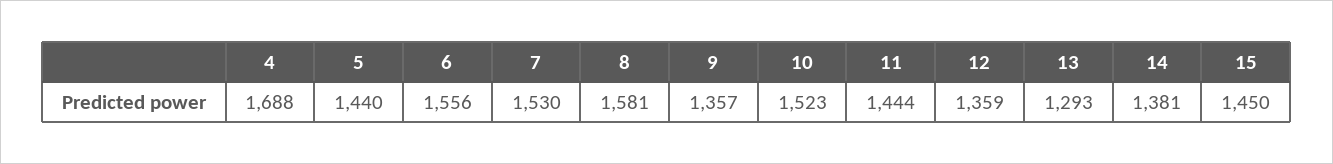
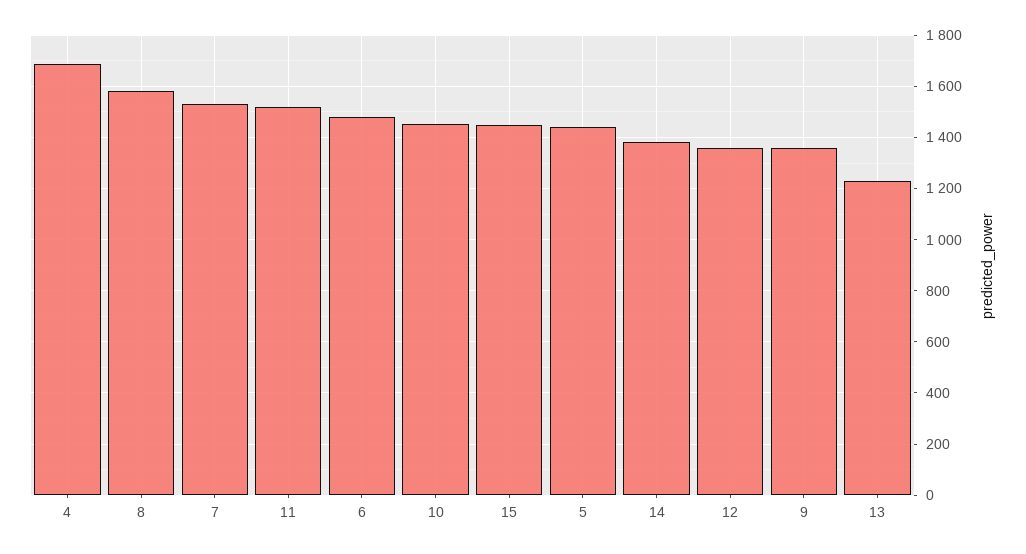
6: 1556 -> 1475
10: 1523 -> 1450
11: 1444 -> 1525
13: 1293 -> 1225

